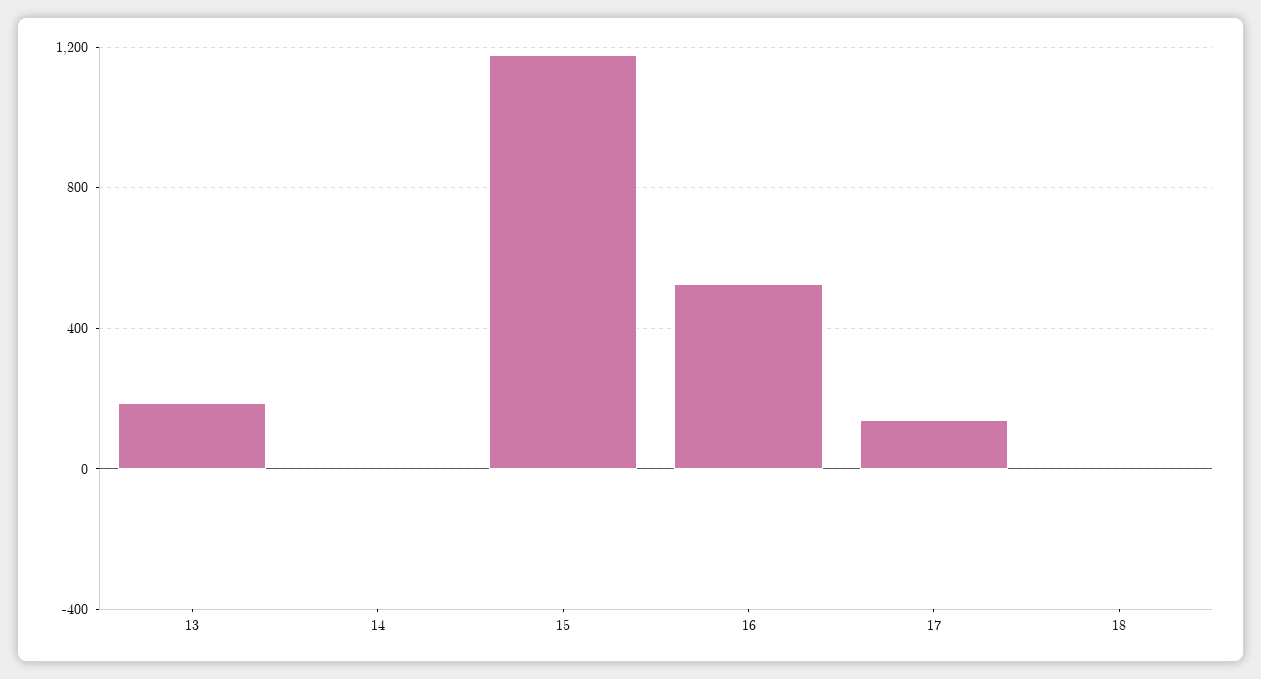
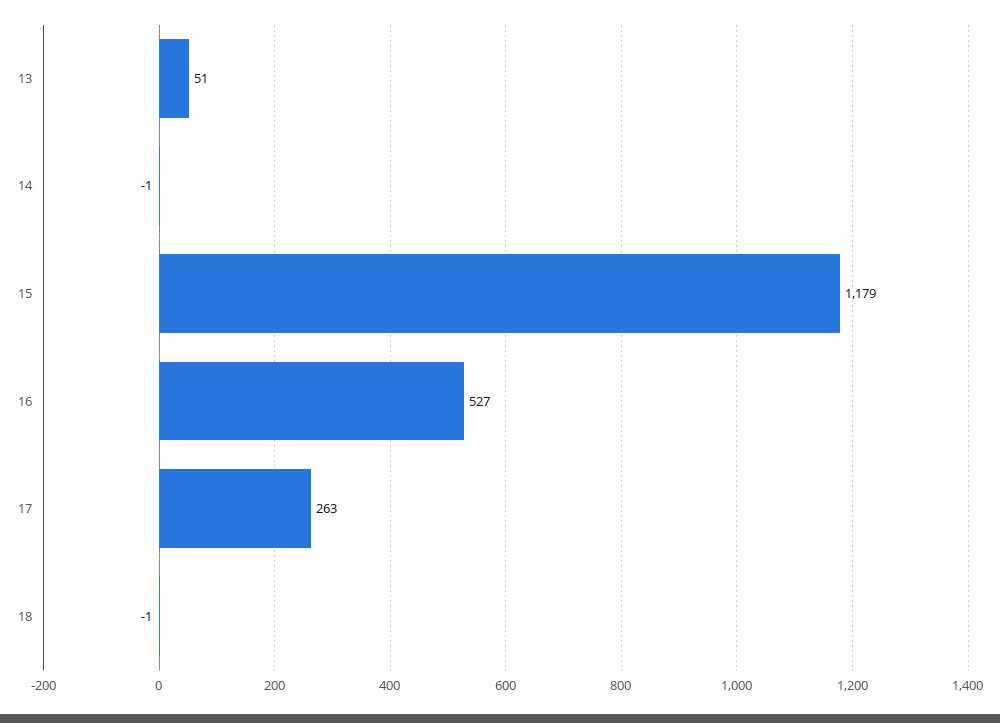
13: 200 -> 51
17: 150 -> 263

